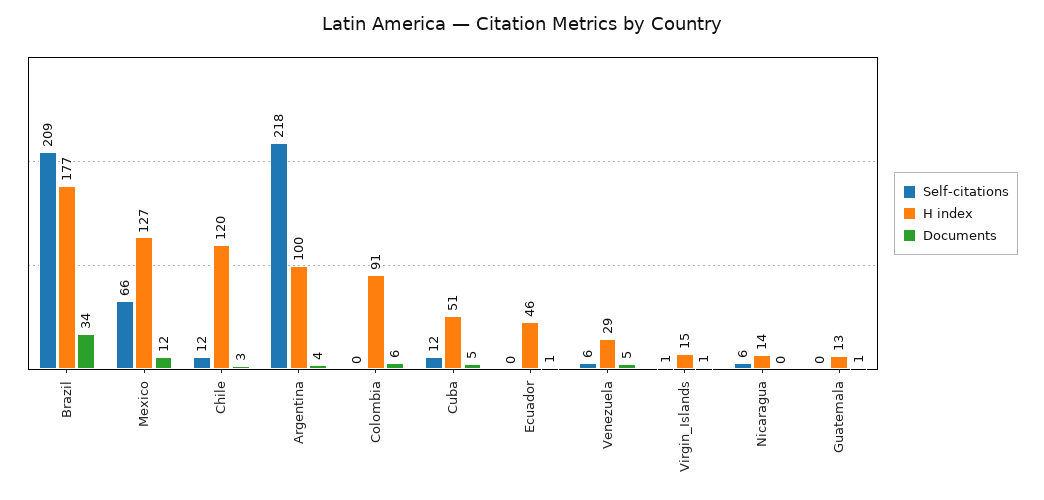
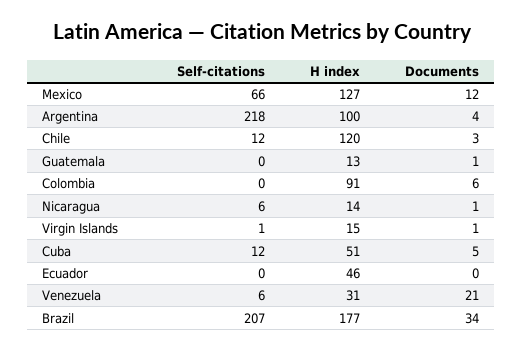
Self-citations, Brazil: 209 -> 207
Documents, Ecuador: 1 -> 0
H index, Venezuela: 29 -> 31
Documents, Venezuela: 5 -> 21
Documents, Nicaragua: 0 -> 1

